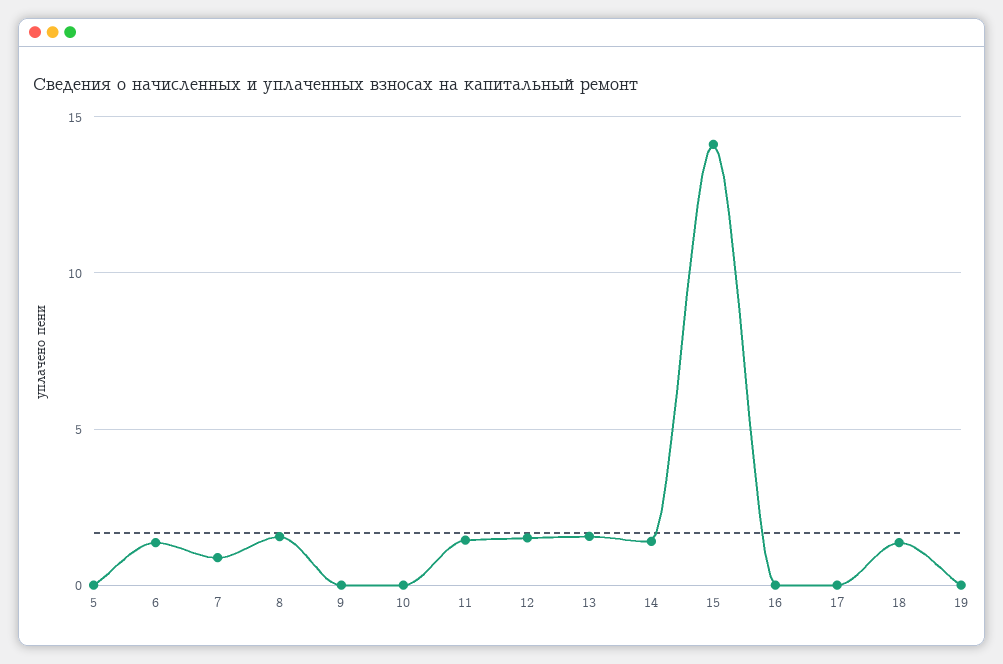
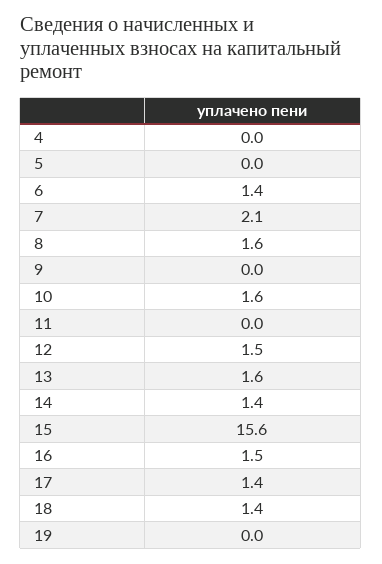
7: 1 -> 2.1
10: 0 -> 1.6
11: 1.5 -> 0
15: 14 -> 15.6
16: 0 -> 1.5
17: 0 -> 1.4
4: none -> 0

